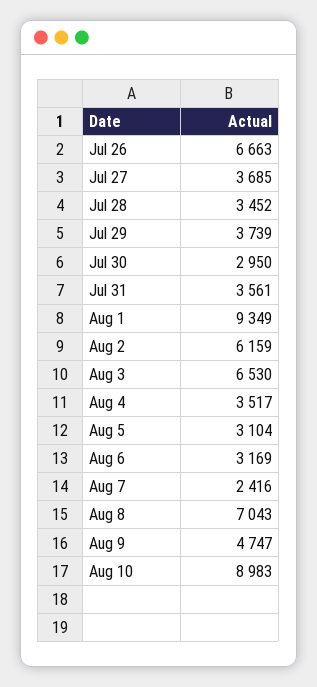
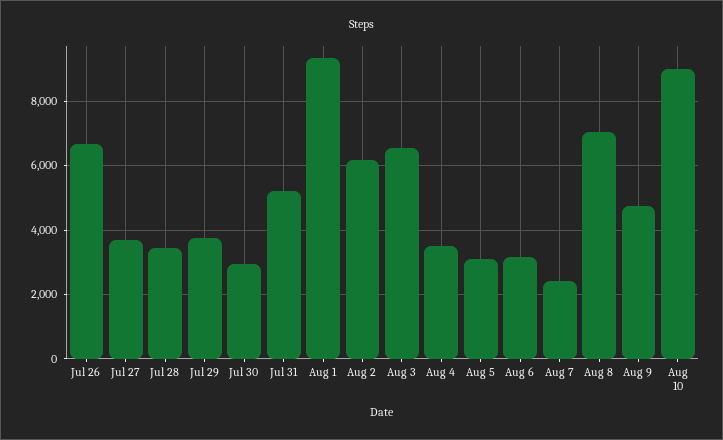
Jul 31: 3561 -> 5200

